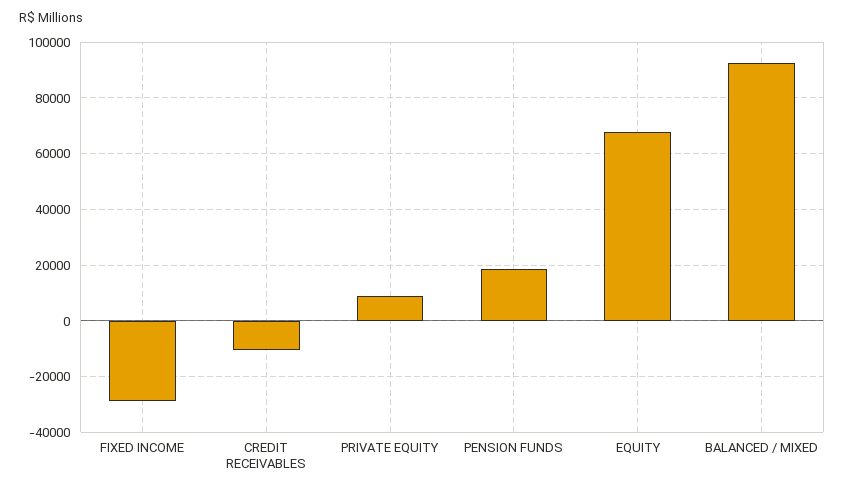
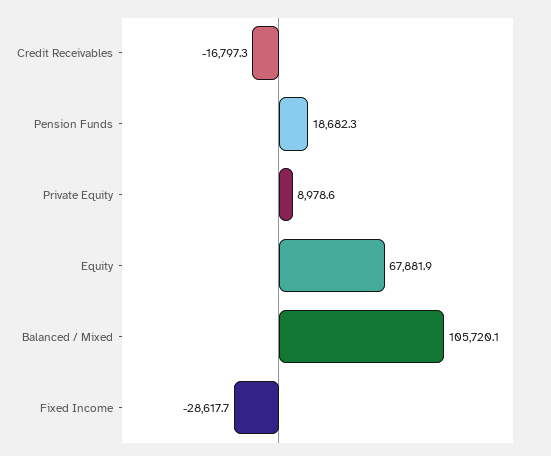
CREDIT RECEIVABLES: -10000 -> -16797.3
BALANCED / MIXED: 92500 -> 105720.1

